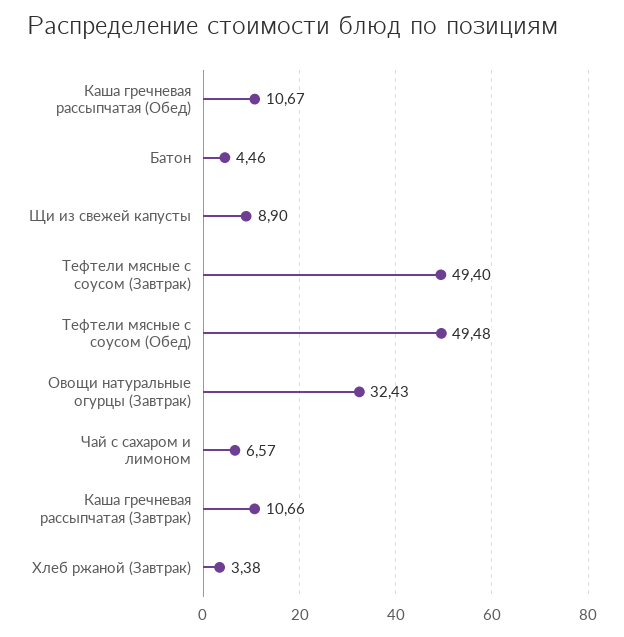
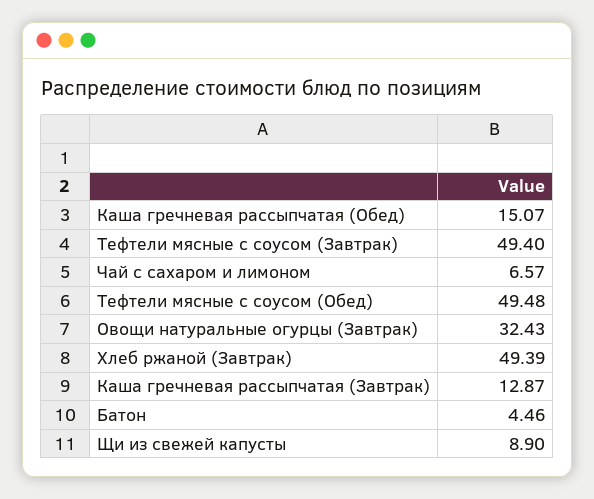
Каша гречневая рассыпчатая (Обед): 10.67 -> 15.07
Каша гречневая рассыпчатая (Завтрак): 10.66 -> 12.87
Хлеб ржаной (Завтрак): 3.38 -> 49.39

